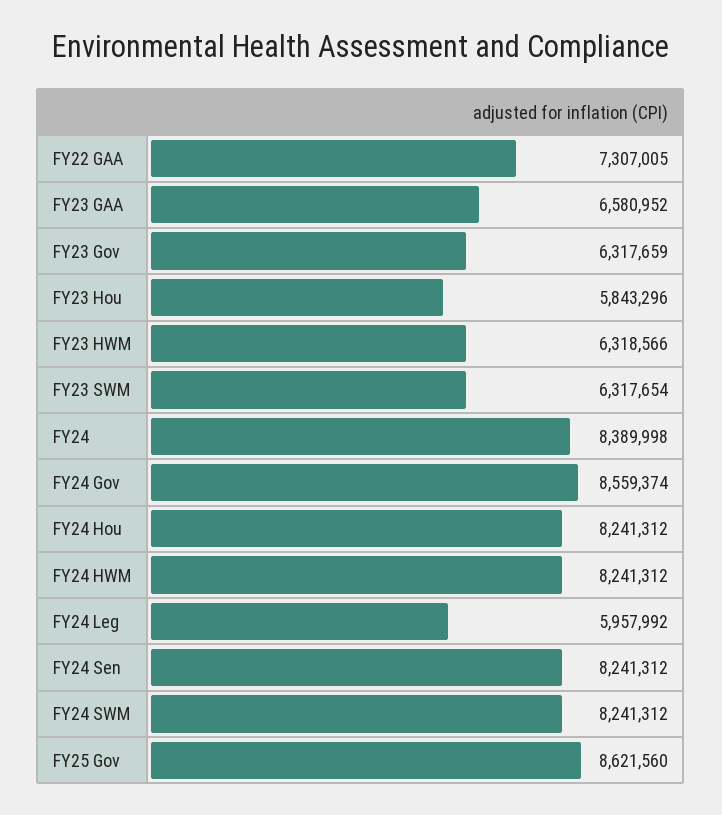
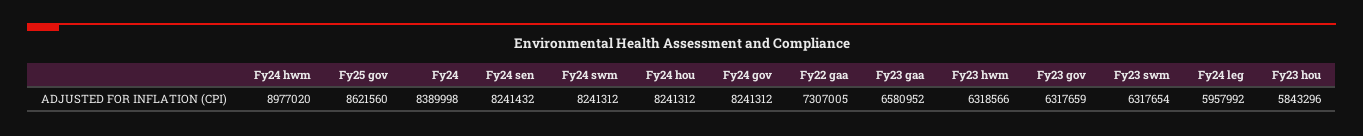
FY24 Gov: 8559374 -> 8241312
FY24 HWM: 8241312 -> 8977020
FY24 Sen: 8241312 -> 8241432

